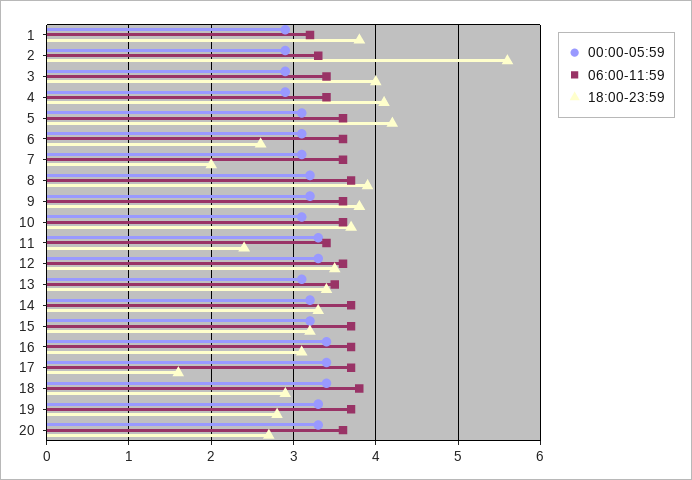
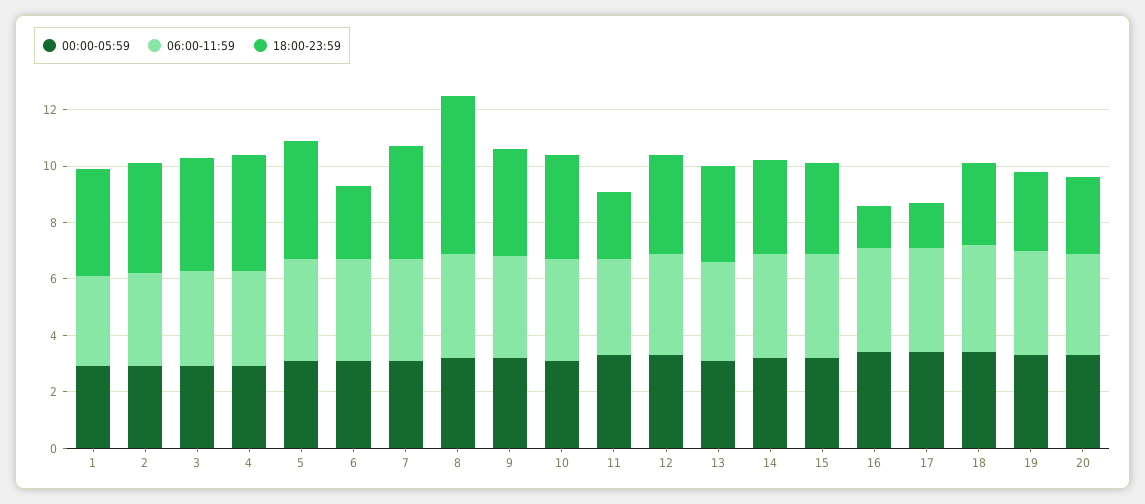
18:00-23:59, 2: 5.6 -> 4
18:00-23:59, 7: 2 -> 4
18:00-23:59, 8: 3.9 -> 5.5
18:00-23:59, 16: 3.1 -> 1.5

